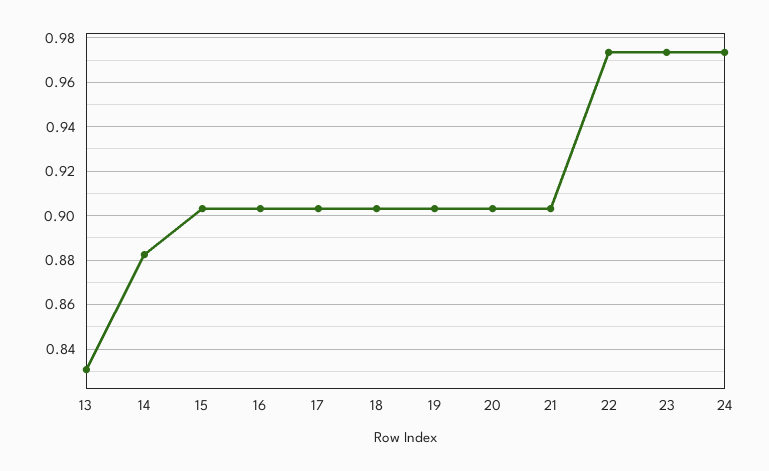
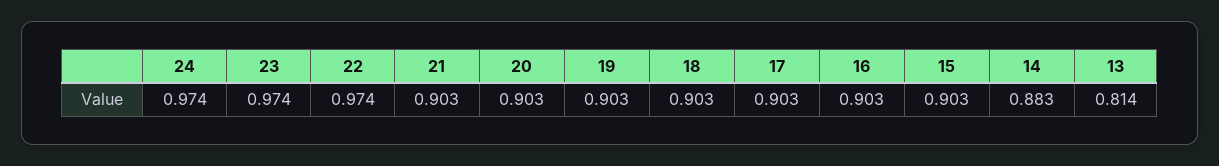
13: 0.83 -> 0.814

